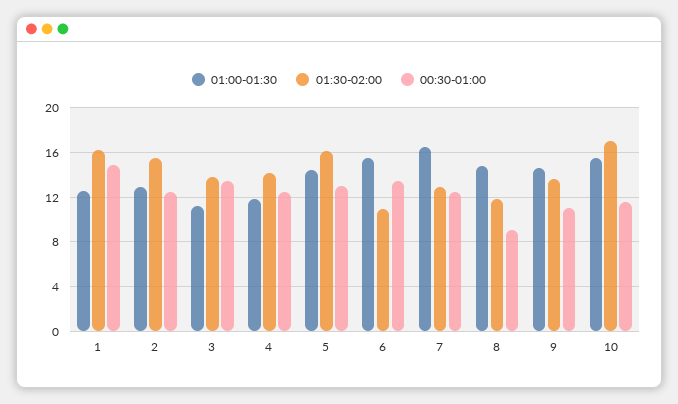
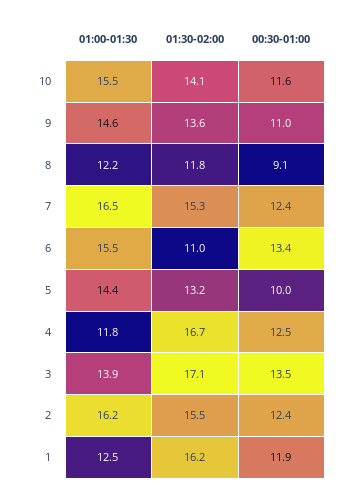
00:30-01:00, 1: 15 -> 11.9
01:00-01:30, 2: 13 -> 16.2
01:00-01:30, 3: 11 -> 13.9
01:30-02:00, 3: 14 -> 17.1
01:30-02:00, 4: 14 -> 16.7
01:30-02:00, 5: 16 -> 13.2
00:30-01:00, 5: 13 -> 10
01:30-02:00, 7: 13 -> 15.3
01:00-01:30, 8: 15 -> 12.2
01:30-02:00, 10: 17 -> 14.1

